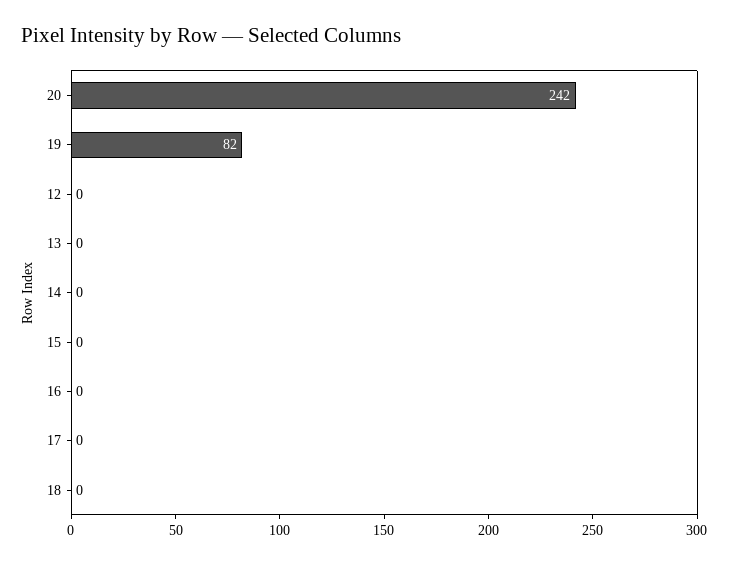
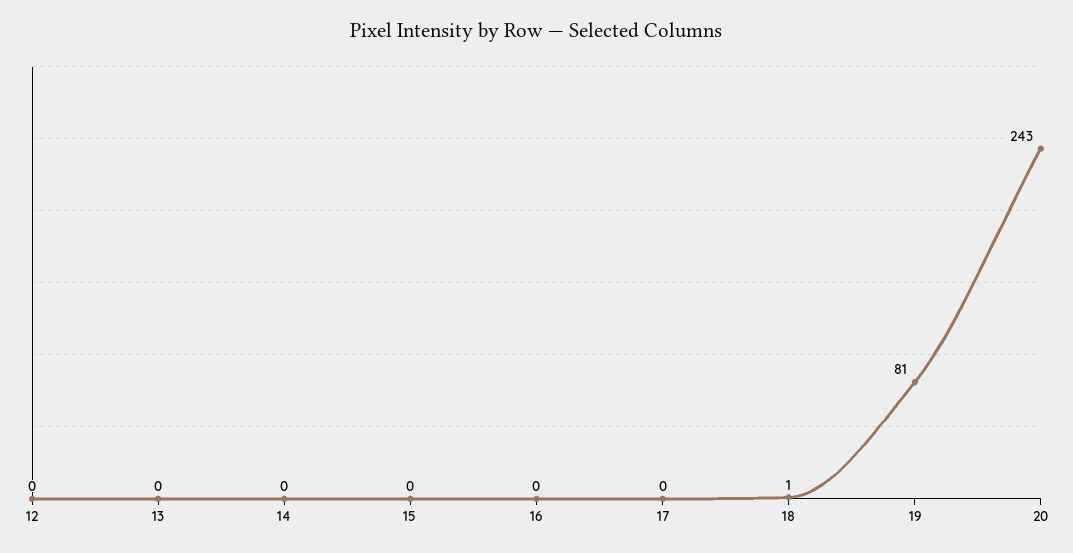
20: 242 -> 243
19: 82 -> 81
18: 0 -> 1

